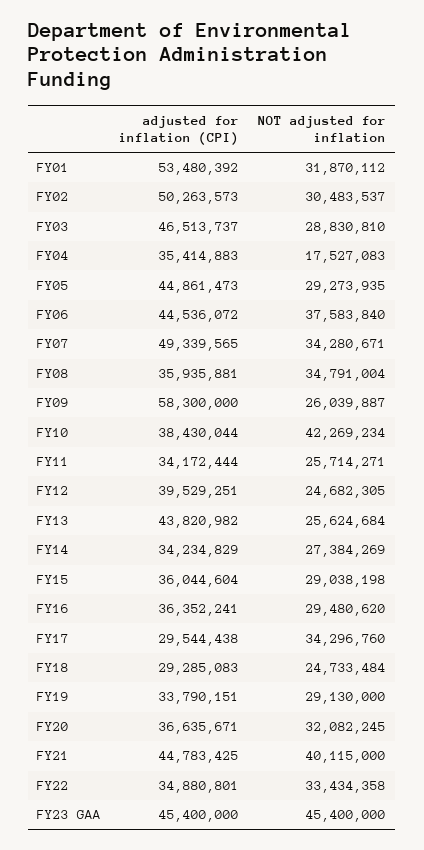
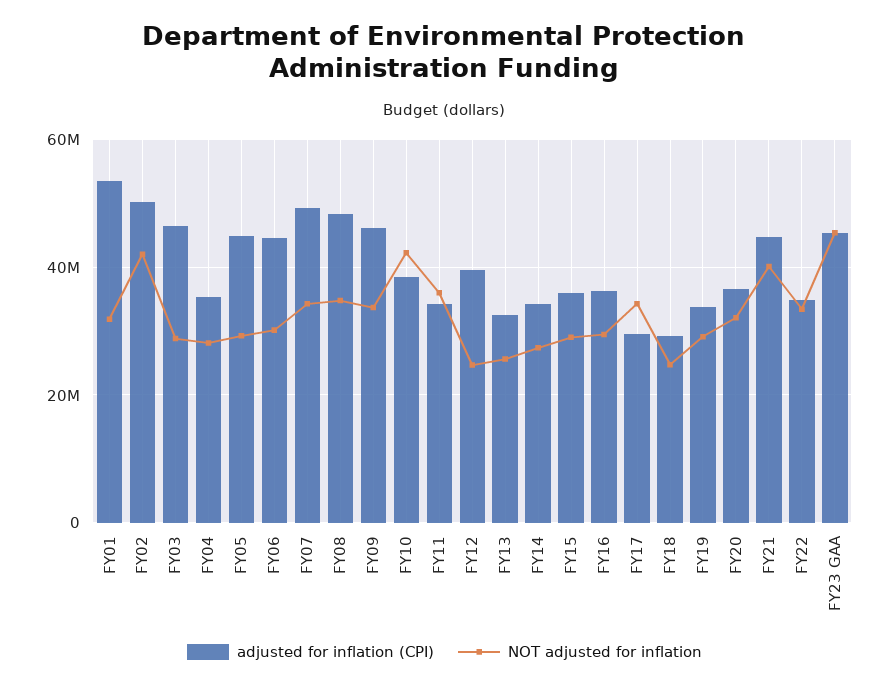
NOT adjusted for inflation, FY02: 30483537 -> 42000000
NOT adjusted for inflation, FY04: 17527083 -> 28000000
NOT adjusted for inflation, FY06: 37583840 -> 30000000
adjusted for inflation (CPI), FY08: 35935881 -> 48000000
adjusted for inflation (CPI), FY09: 58300000 -> 46000000
NOT adjusted for inflation, FY09: 26039887 -> 34000000
NOT adjusted for inflation, FY11: 25714271 -> 36000000
adjusted for inflation (CPI), FY13: 43820982 -> 32000000

